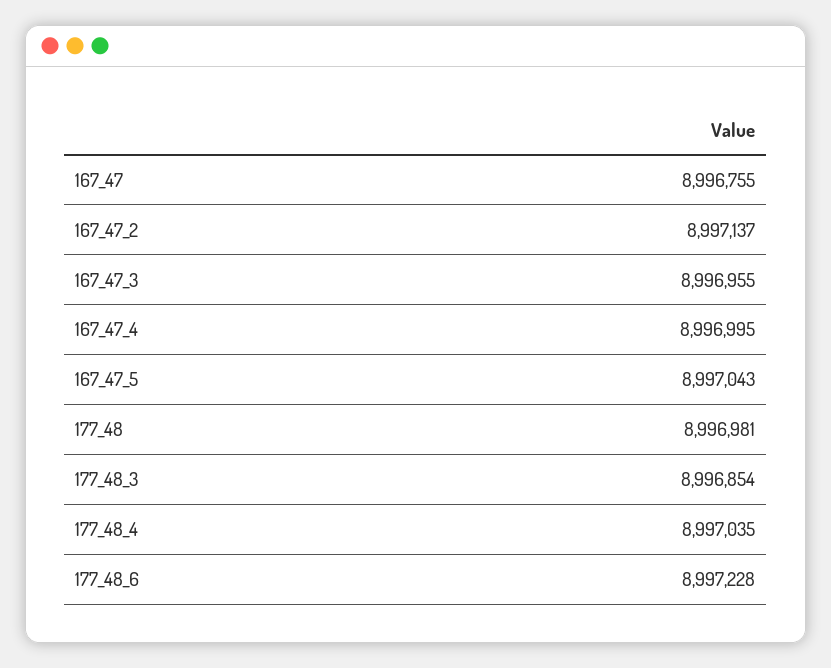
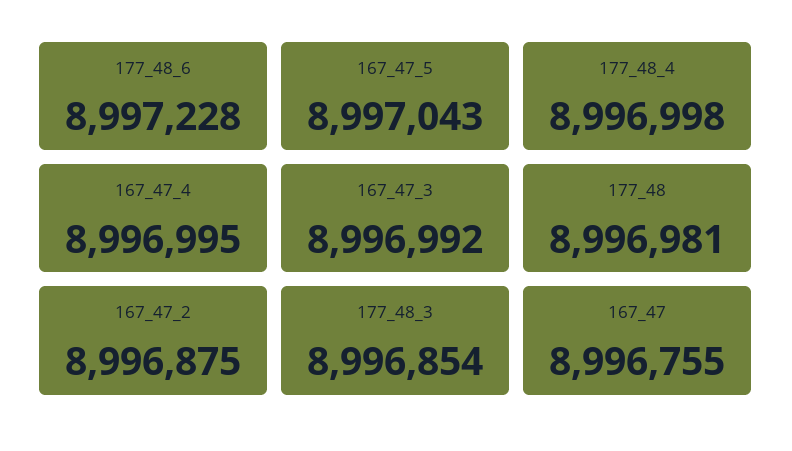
167_47_2: 8997137 -> 8996875
167_47_3: 8996955 -> 8996992
177_48_4: 8997035 -> 8996998

